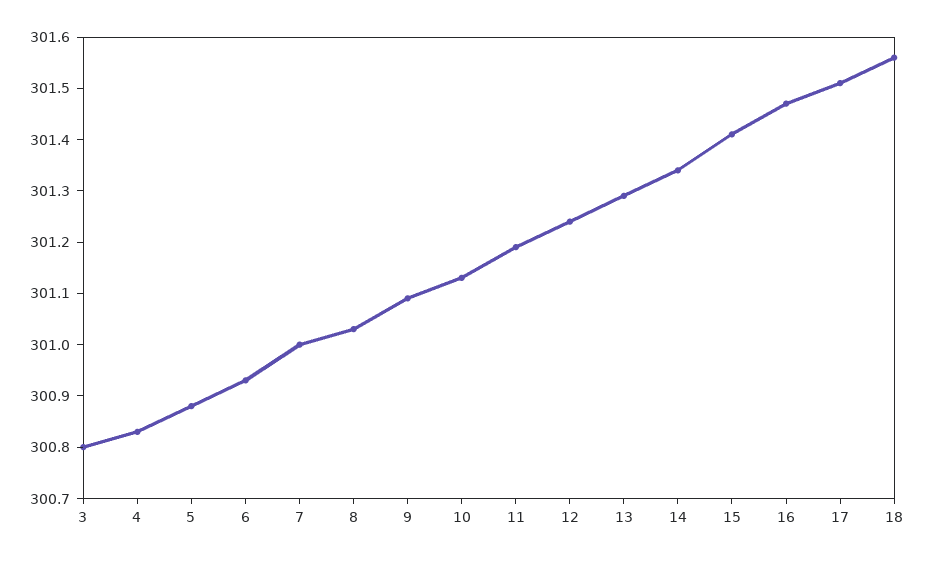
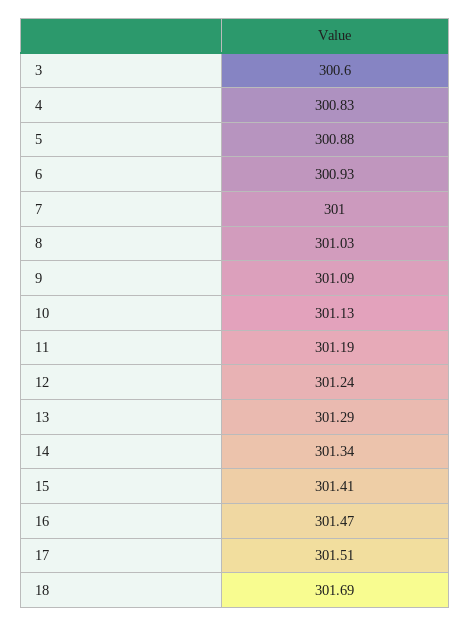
3: 300.8 -> 300.6
18: 301.55 -> 301.69

